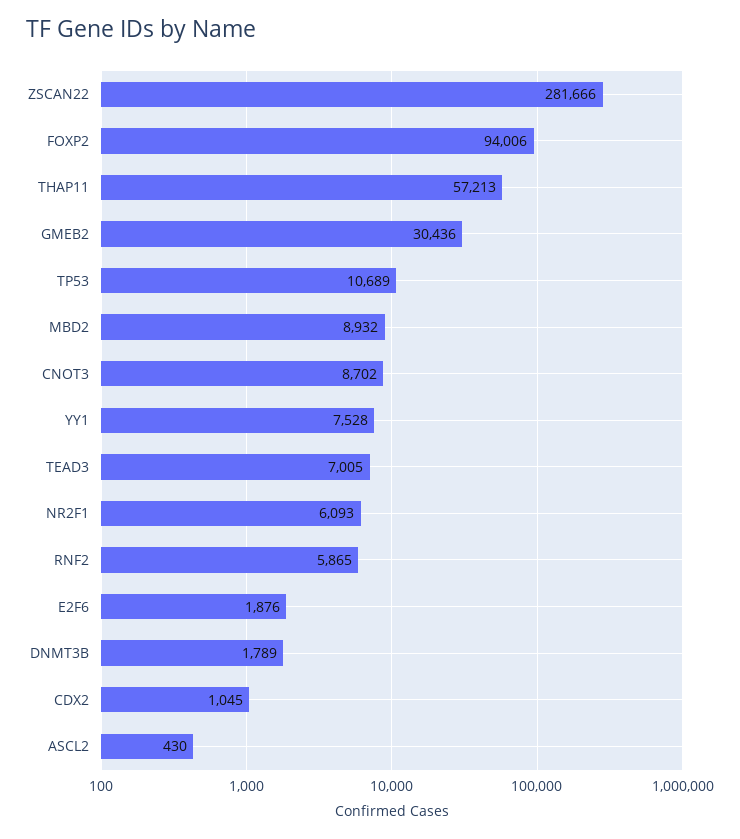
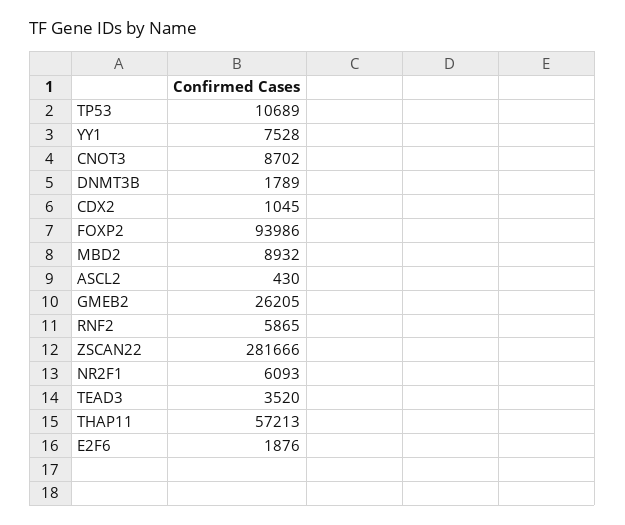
FOXP2: 94006 -> 93986
GMEB2: 30436 -> 26205
TEAD3: 7005 -> 3520

